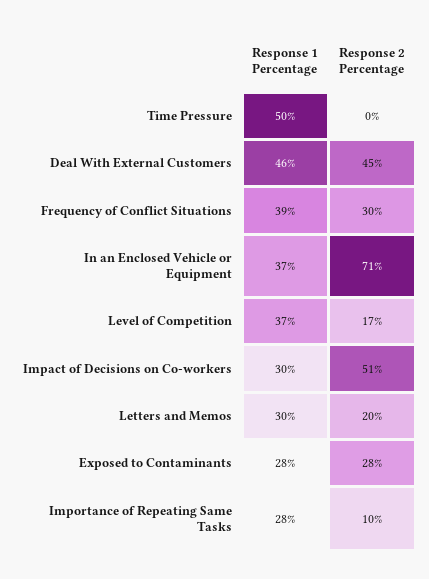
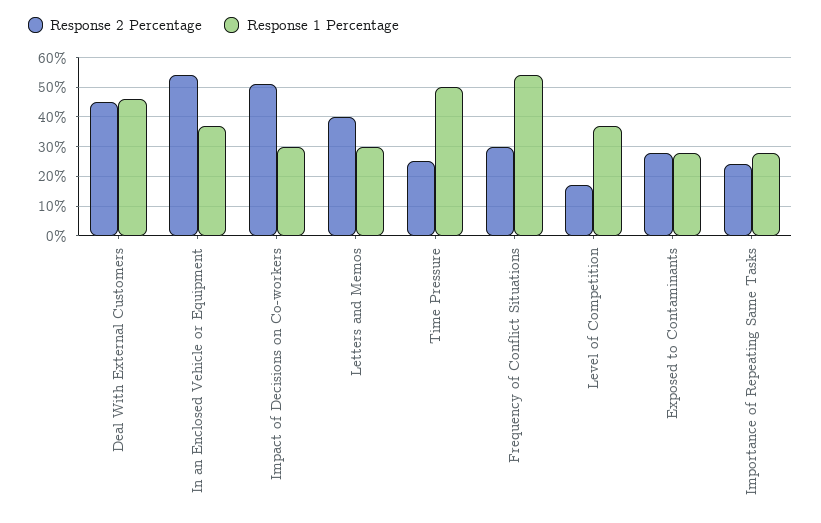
Response 2 Percentage, Time Pressure: 0 -> 25
Response 1 Percentage, Frequency of Conflict Situations: 39 -> 55
Response 2 Percentage, In an Enclosed Vehicle or Equipment: 71 -> 55
Response 2 Percentage, Letters and Memos: 20 -> 40
Response 2 Percentage, Importance of Repeating Same Tasks: 10 -> 25

